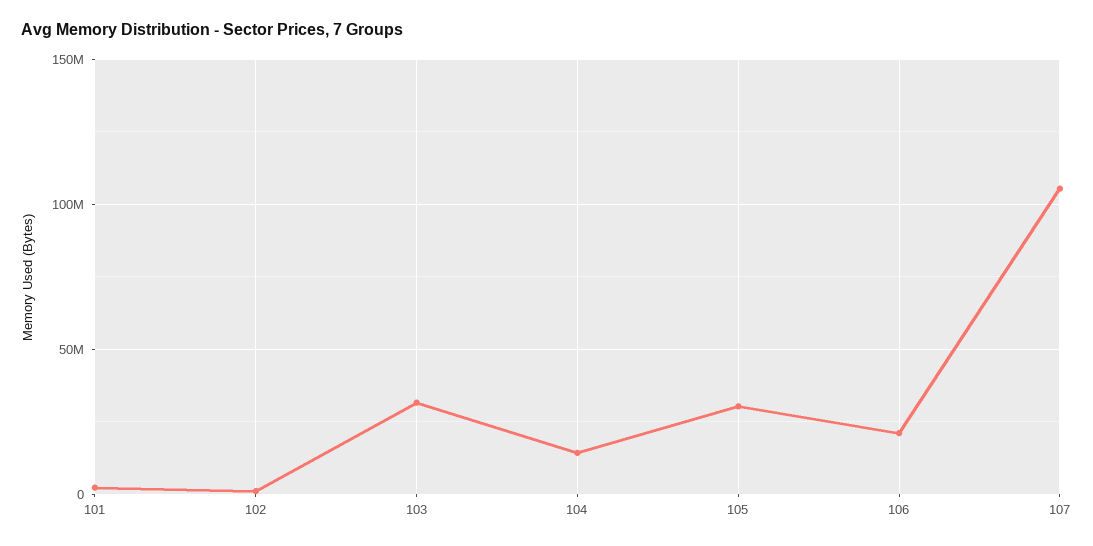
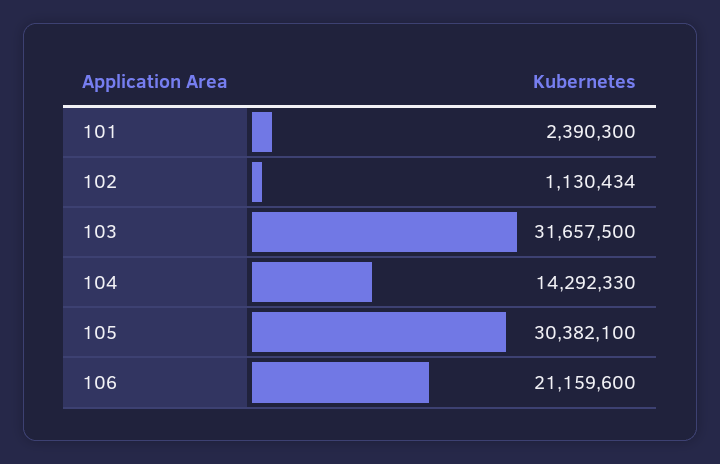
107: 105000000 -> none

